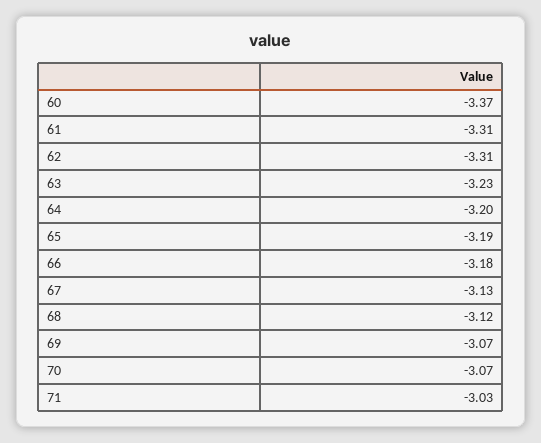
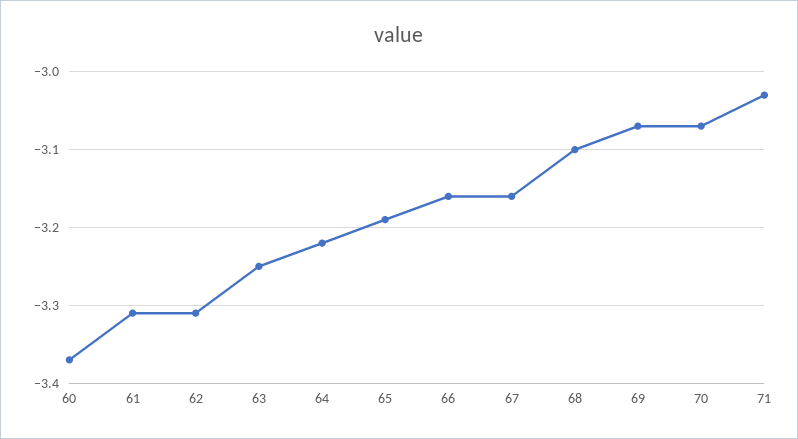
63: -3.23 -> -3.25
64: -3.2 -> -3.22
66: -3.18 -> -3.16
67: -3.13 -> -3.16
68: -3.12 -> -3.1

